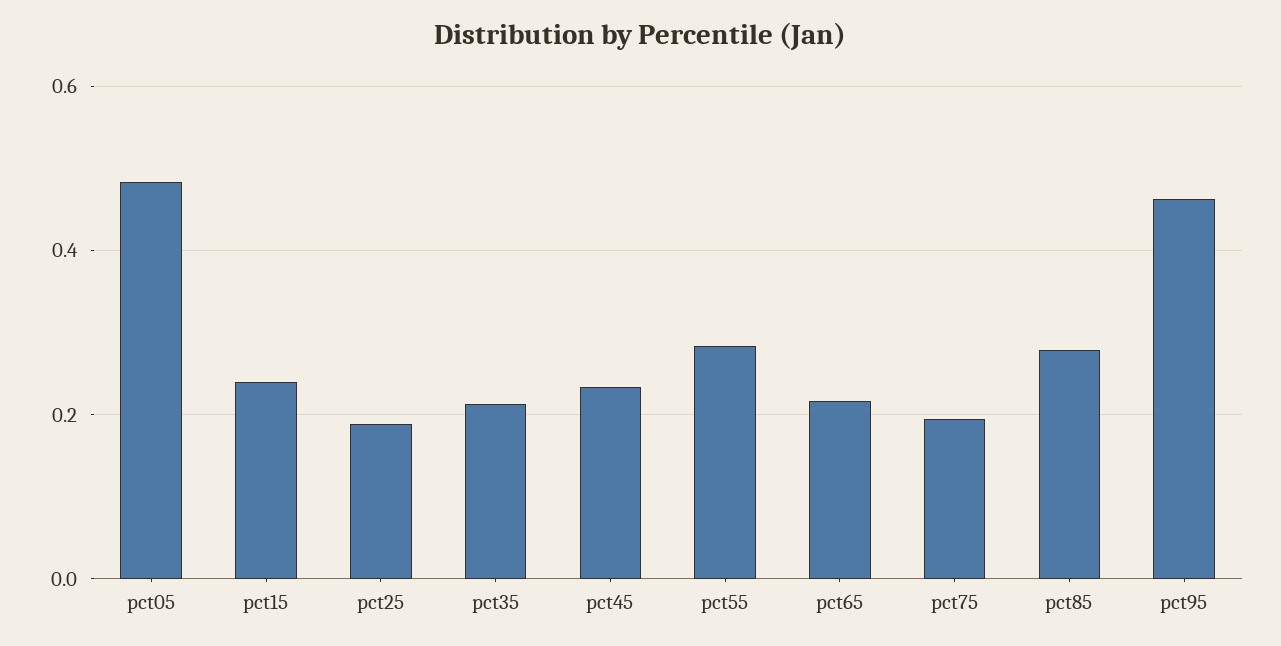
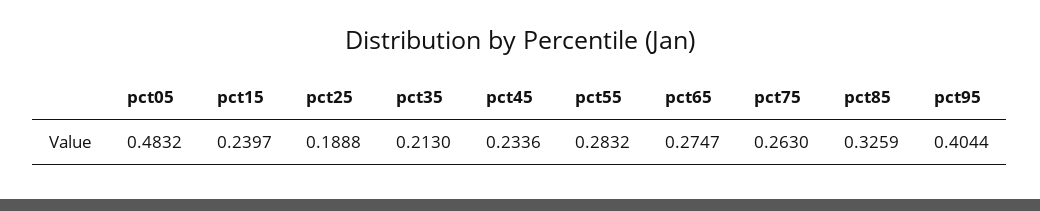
pct65: 0.22 -> 0.2747
pct75: 0.2 -> 0.263
pct85: 0.28 -> 0.3259
pct95: 0.46 -> 0.4044

